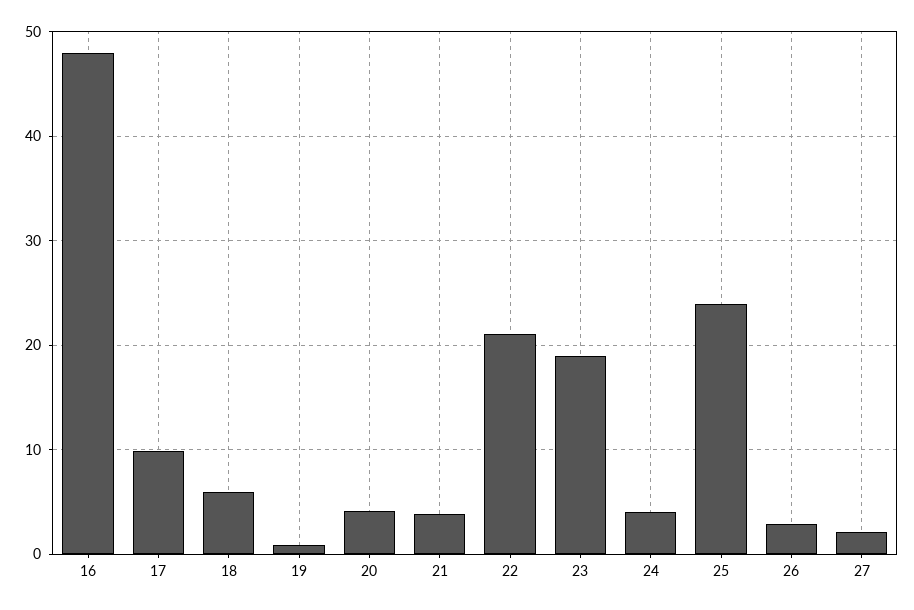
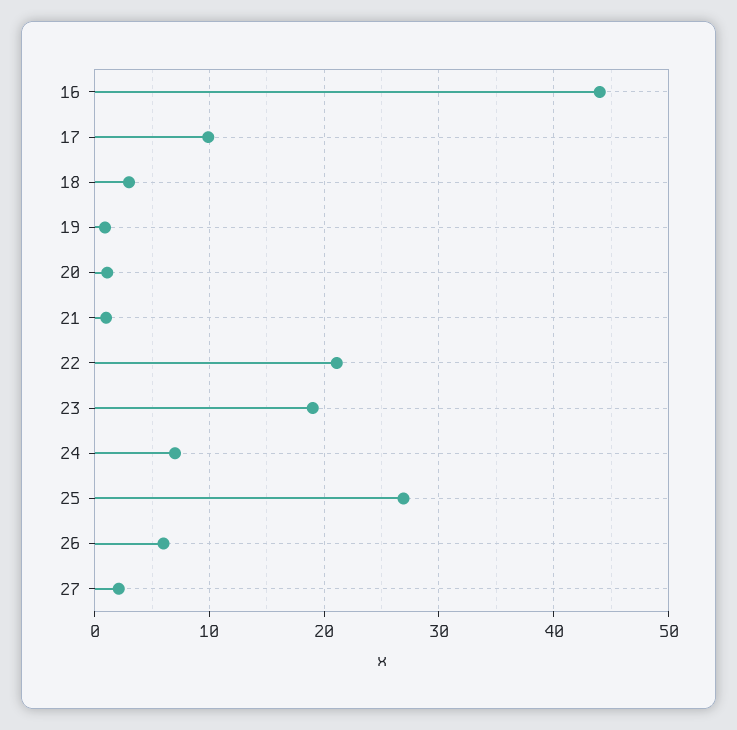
16: 48 -> 44
18: 6 -> 3
20: 4 -> 1
21: 4 -> 1
24: 4 -> 7
25: 24 -> 27
26: 3 -> 6

